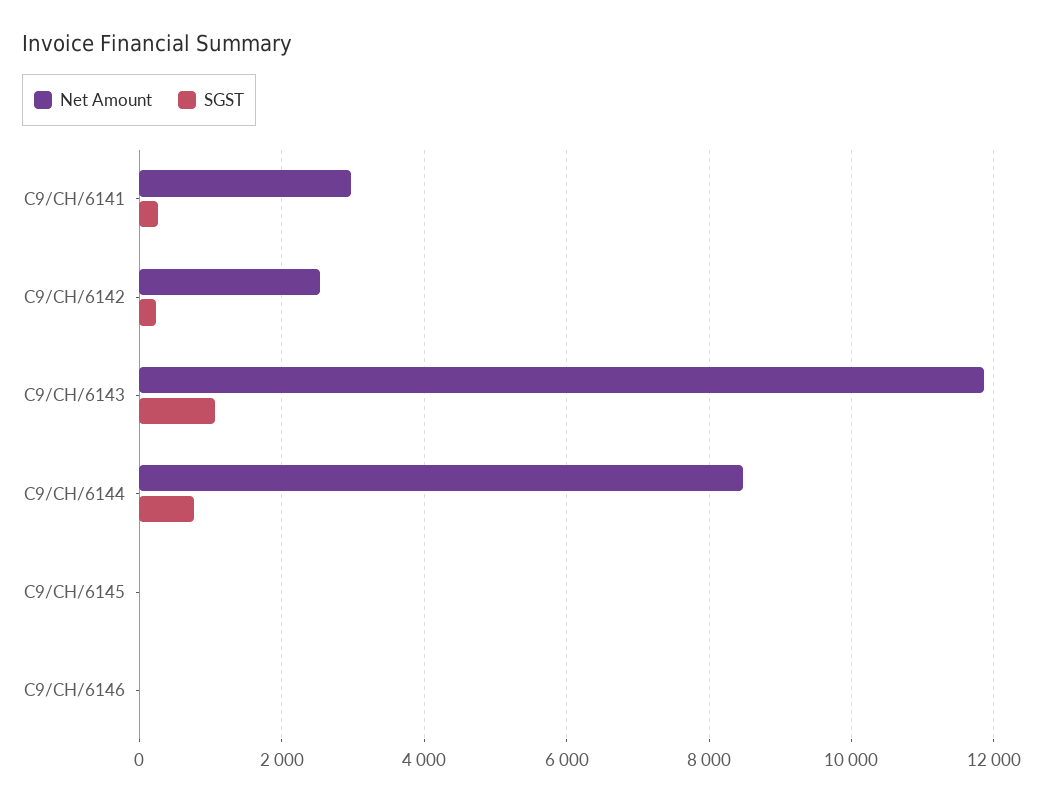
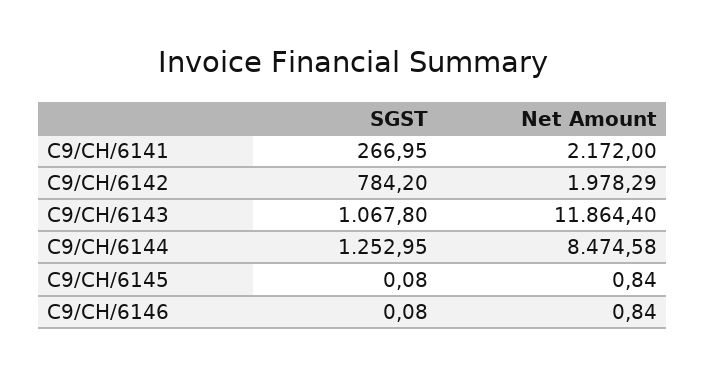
Net Amount, C9/CH/6141: 3000 -> 2172
Net Amount, C9/CH/6142: 2600 -> 1978.29
SGST, C9/CH/6142: 200 -> 784.2
SGST, C9/CH/6144: 800 -> 1252.95

